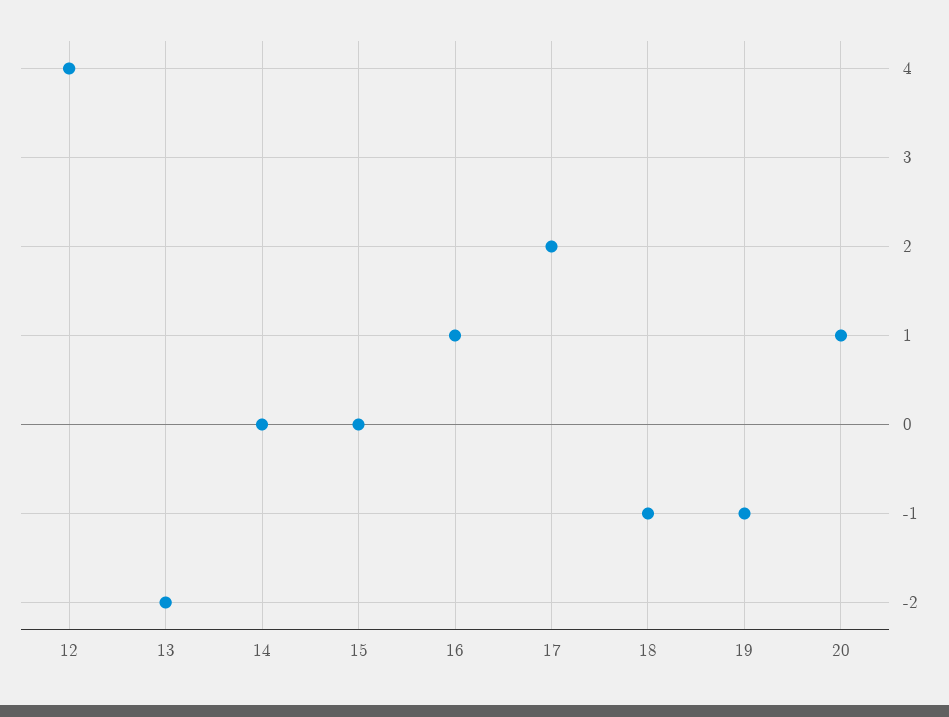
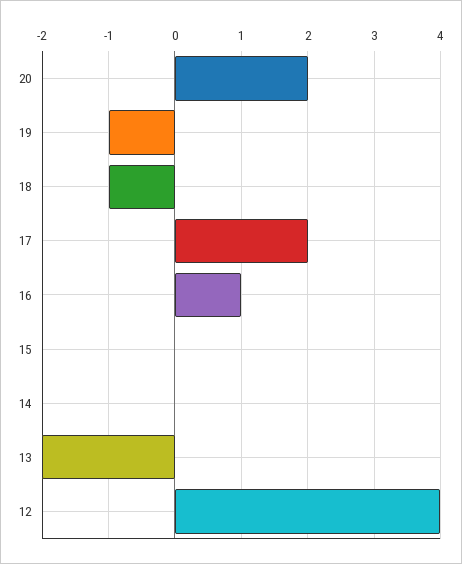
20: 1 -> 2

